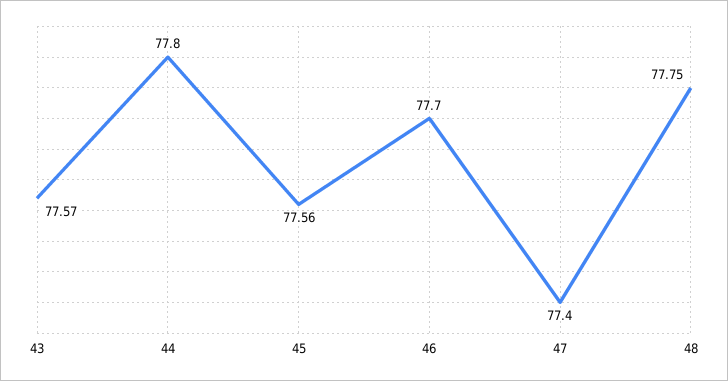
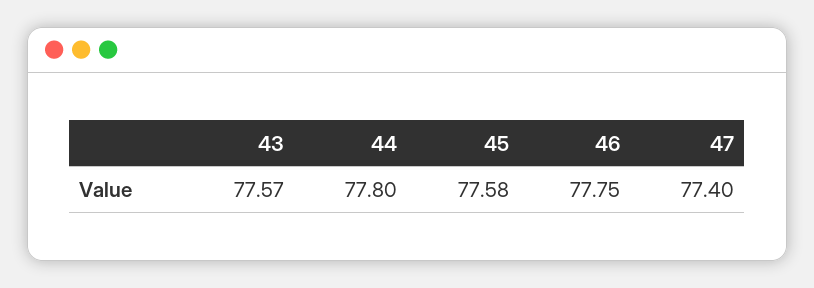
45: 77.56 -> 77.58
46: 77.7 -> 77.75
48: 77.75 -> none

